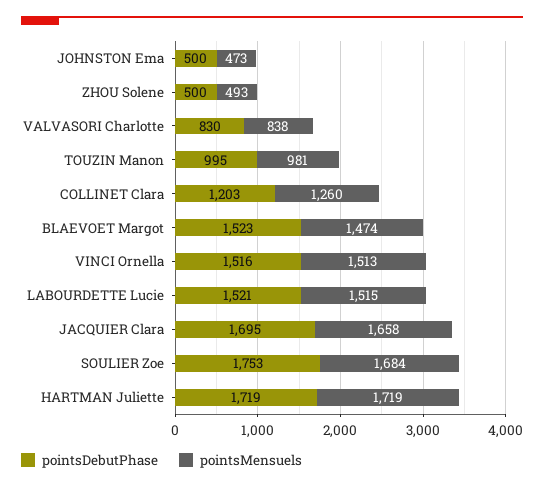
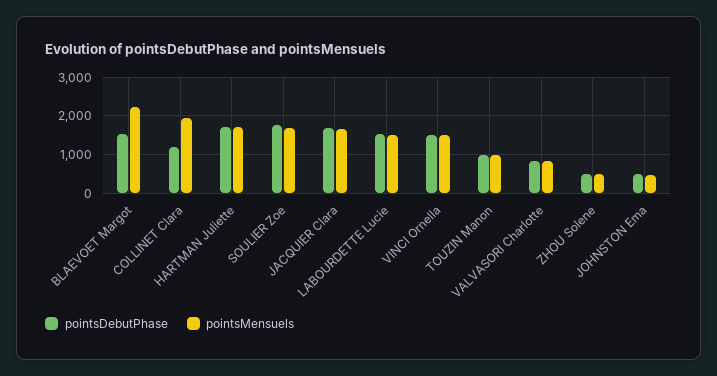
pointsMensuels, COLLINET Clara: 1260 -> 2000
pointsMensuels, BLAEVOET Margot: 1474 -> 2200

